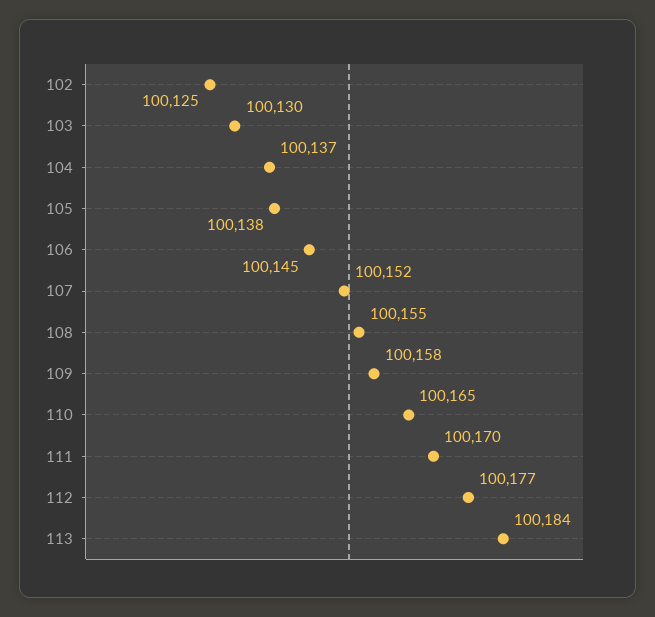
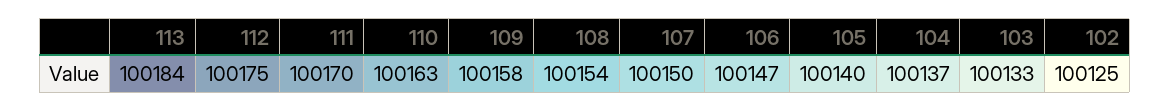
103: 100130 -> 100133
105: 100138 -> 100140
106: 100145 -> 100147
107: 100152 -> 100150
108: 100155 -> 100154
110: 100165 -> 100163
112: 100177 -> 100175

